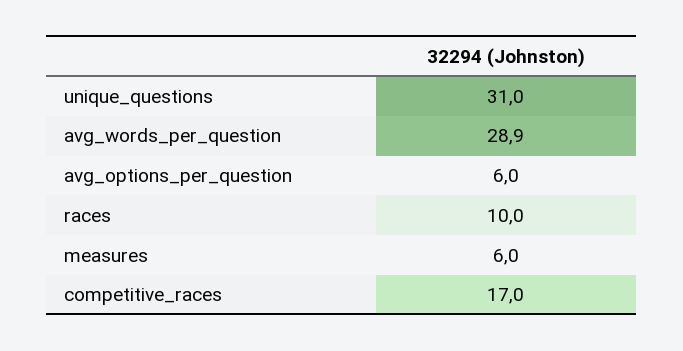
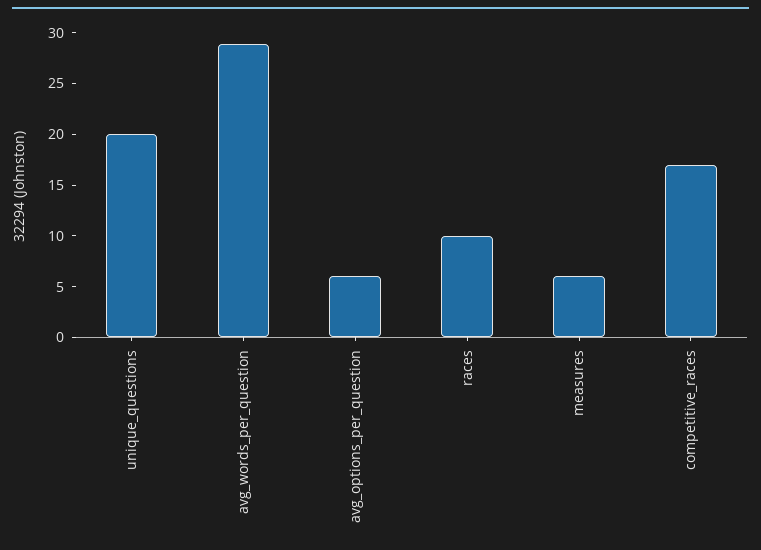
unique_questions: 31 -> 20

